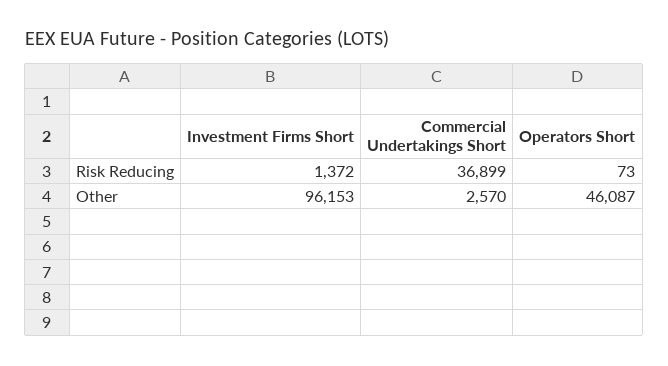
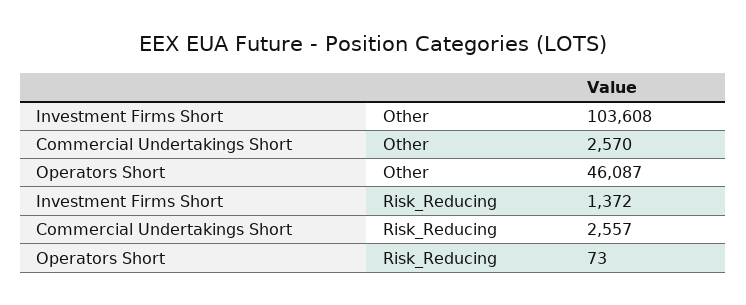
Commercial Undertakings Short, Risk Reducing: 36899 -> 2557
Investment Firms Short, Other: 96153 -> 103608

